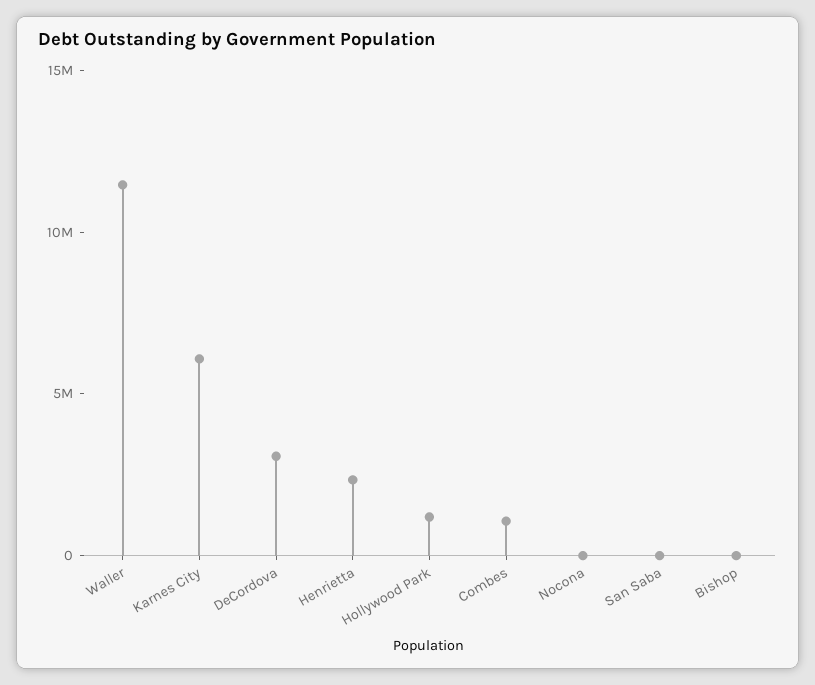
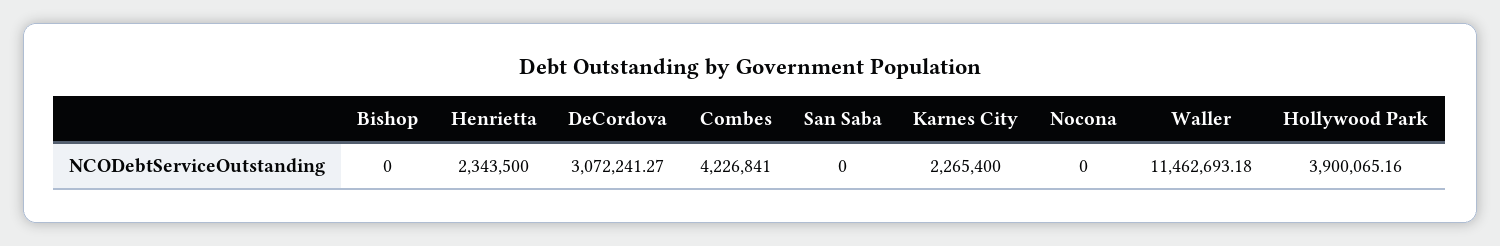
Karnes City: 6000000 -> 2265400
Hollywood Park: 1000000 -> 3900065.16
Combes: 1000000 -> 4226841

